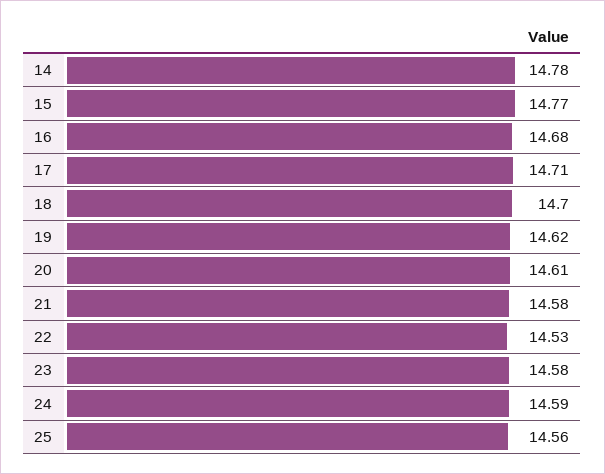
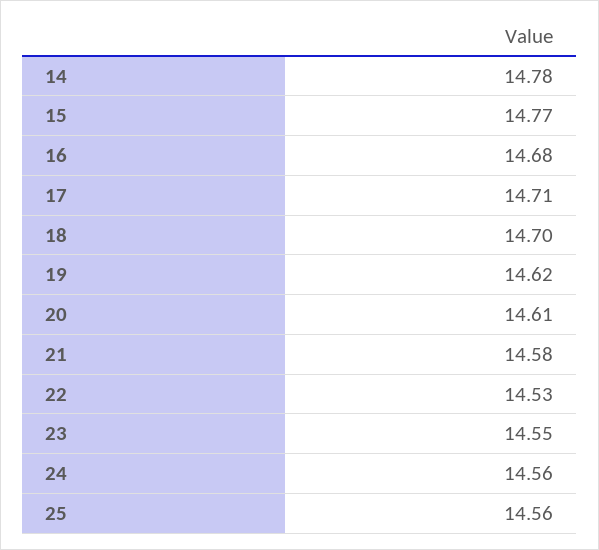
23: 14.58 -> 14.55
24: 14.59 -> 14.56

